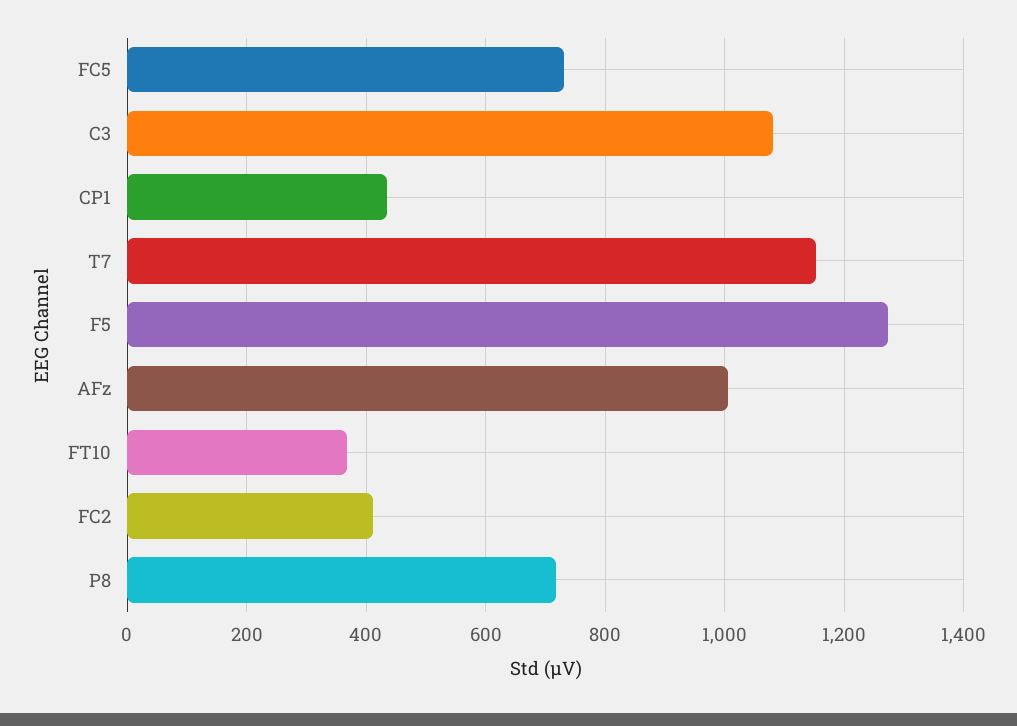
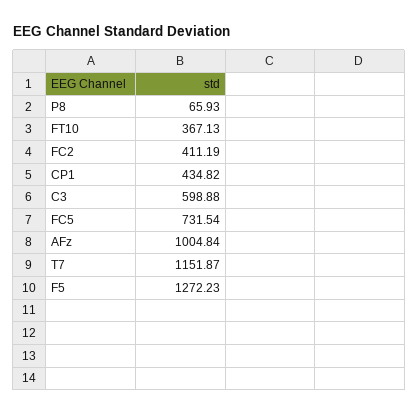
C3: 1080 -> 598.88
P8: 720 -> 65.93

